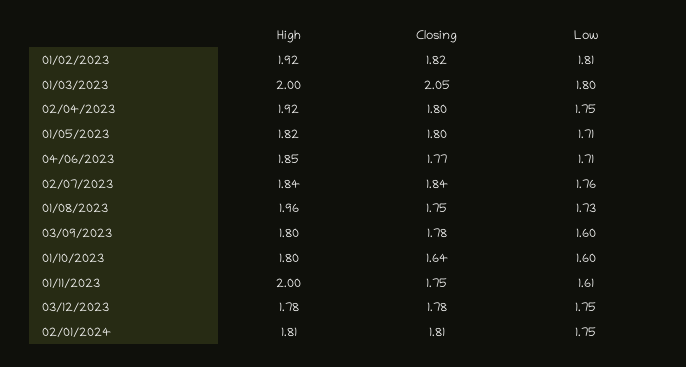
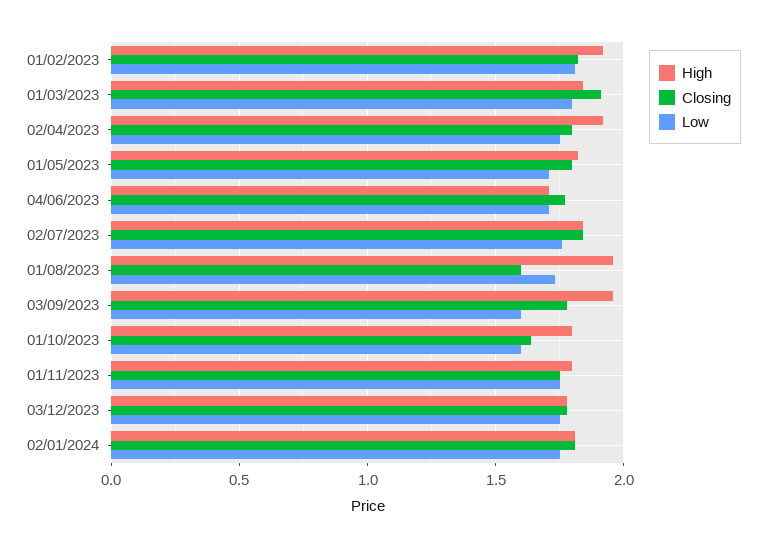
High, 01/03/2023: 2 -> 1.85
Closing, 01/03/2023: 2.05 -> 1.9
High, 04/06/2023: 1.85 -> 1.7
Closing, 01/08/2023: 1.75 -> 1.6
High, 03/09/2023: 1.8 -> 1.95
High, 01/11/2023: 2 -> 1.8
Low, 01/11/2023: 1.61 -> 1.75

